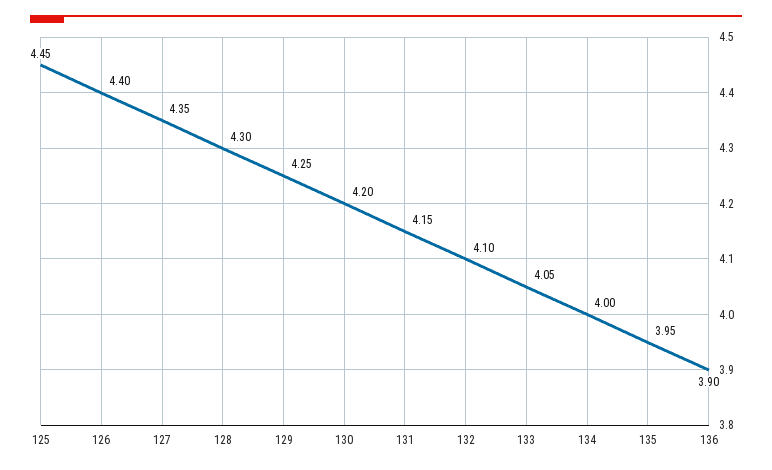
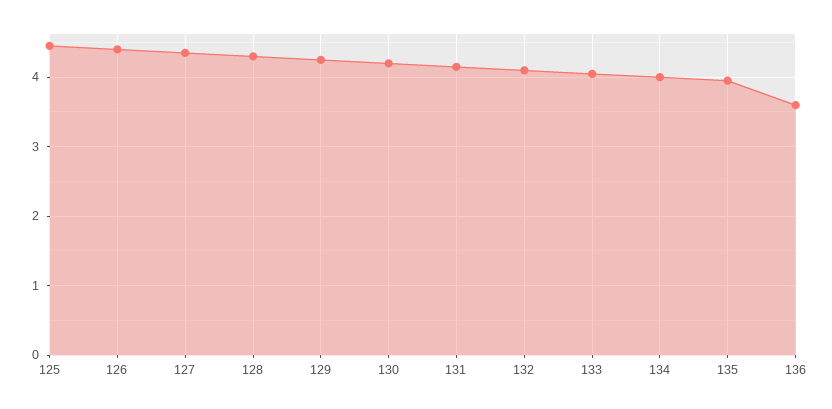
136: 3.9 -> 3.6

